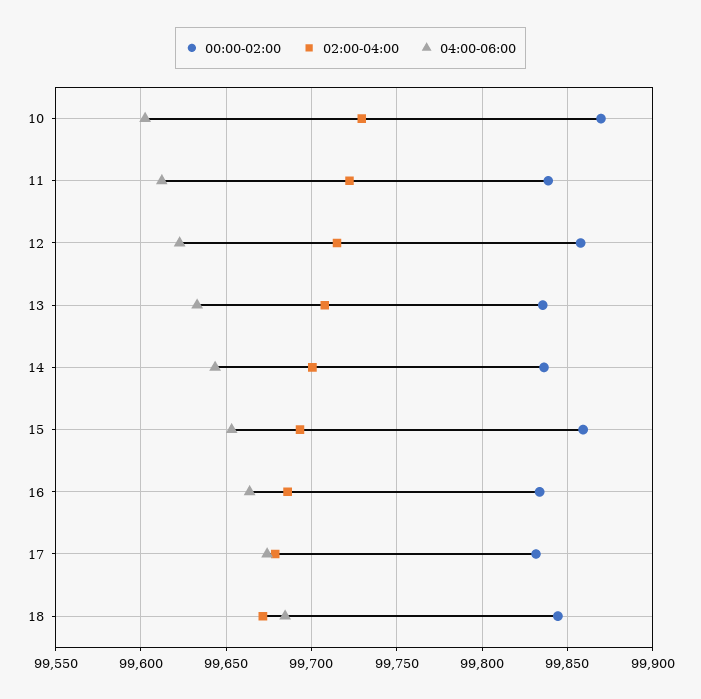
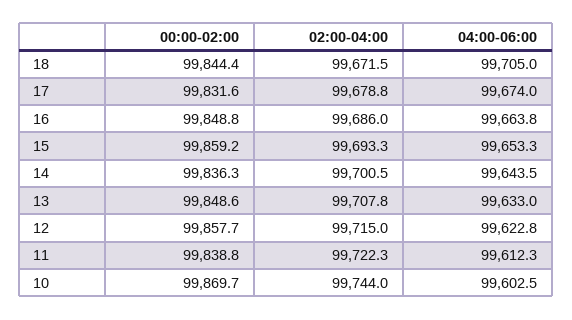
02:00-04:00, 10: 99730 -> 99744
00:00-02:00, 13: 99835 -> 99848.6
00:00-02:00, 16: 99835 -> 99848.8
04:00-06:00, 18: 99685 -> 99705

